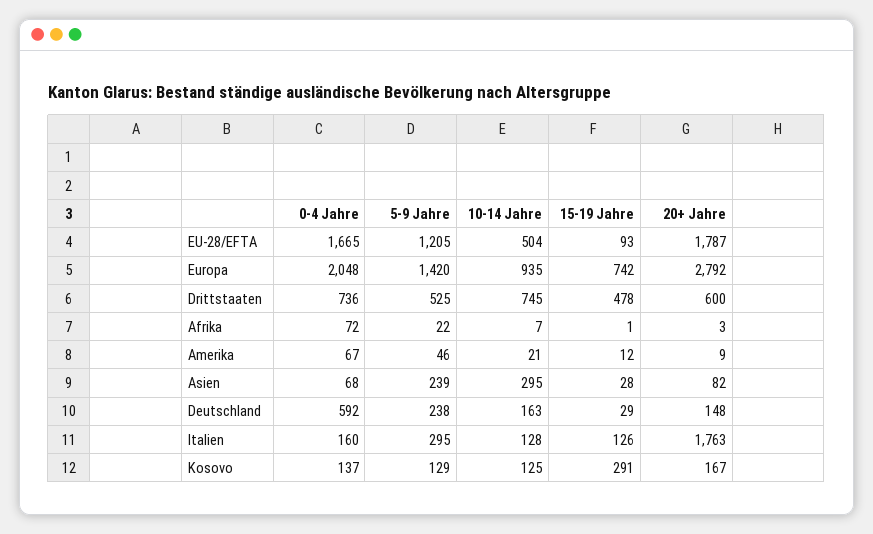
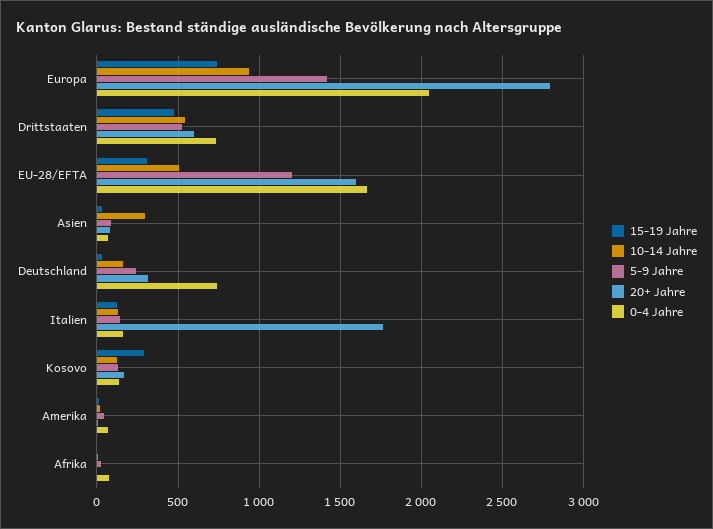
15-19 Jahre, EU-28/EFTA: 93 -> 300
20+ Jahre, EU-28/EFTA: 1787 -> 1600
10-14 Jahre, Drittstaaten: 745 -> 550
5-9 Jahre, Asien: 239 -> 100
0-4 Jahre, Deutschland: 592 -> 750
20+ Jahre, Deutschland: 148 -> 300
5-9 Jahre, Italien: 295 -> 150

